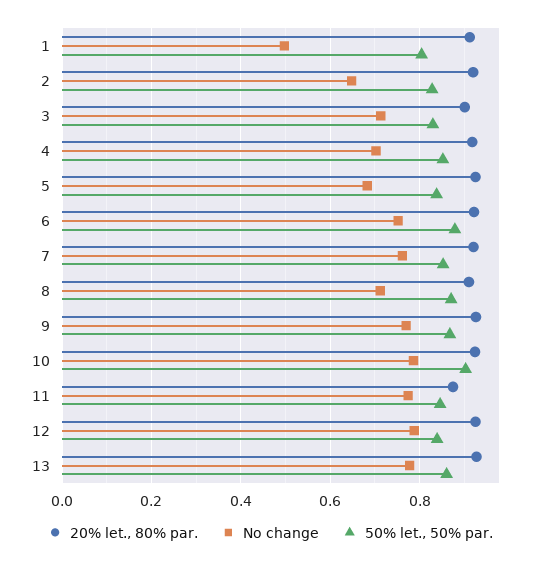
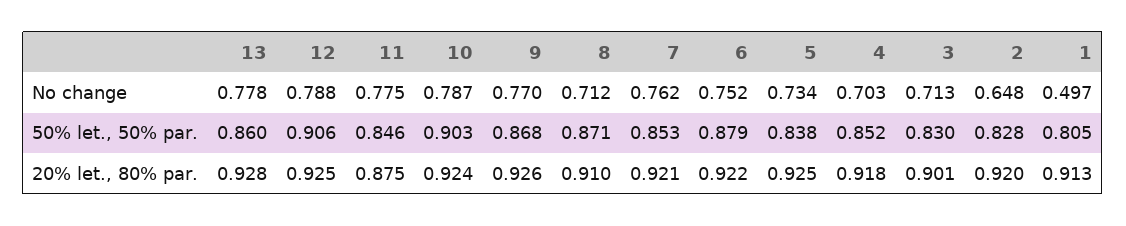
No change, 5: 0.68 -> 0.734
50% let., 50% par., 12: 0.84 -> 0.906

